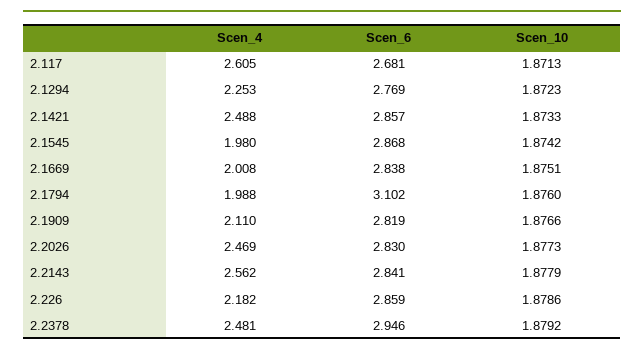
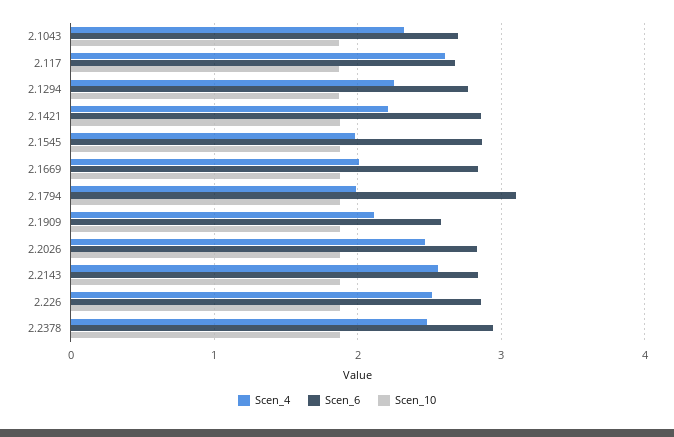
Scen_4, 2.1421: 2.488 -> 2.2
Scen_6, 2.1909: 2.819 -> 2.6
Scen_4, 2.226: 2.182 -> 2.5
Scen_4, 2.1043: none -> 2.3
Scen_6, 2.1043: none -> 2.7
Scen_10, 2.1043: none -> 1.9

